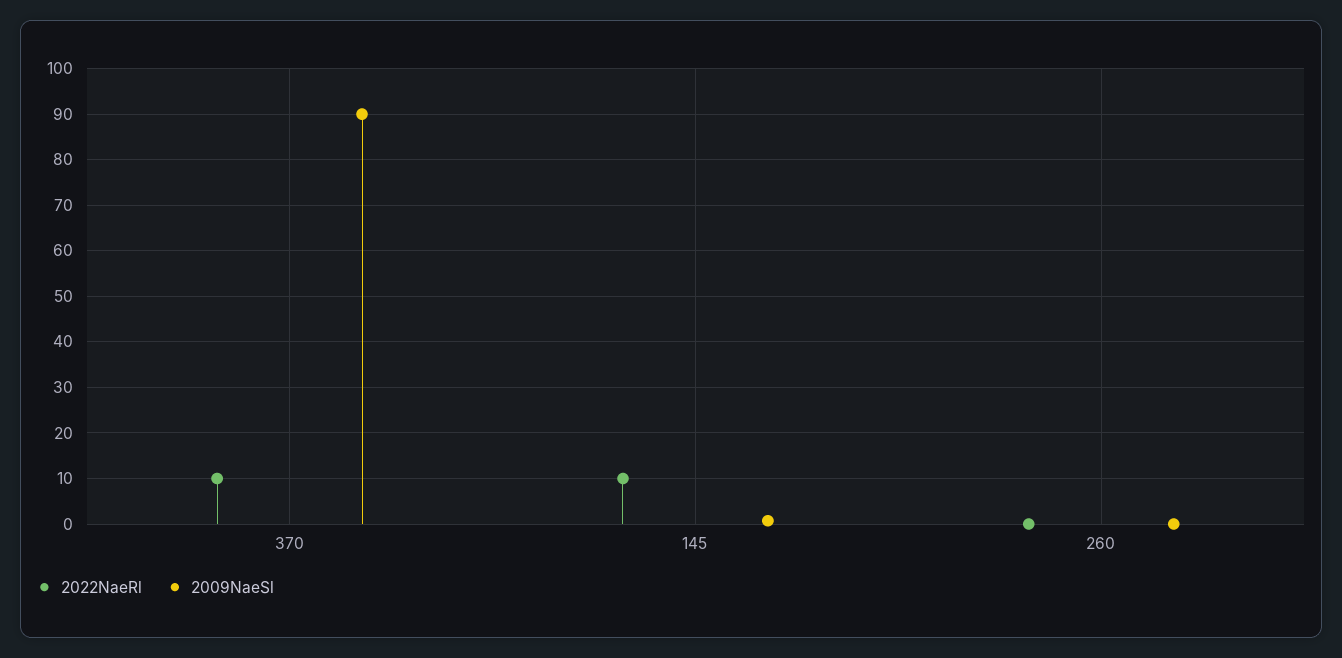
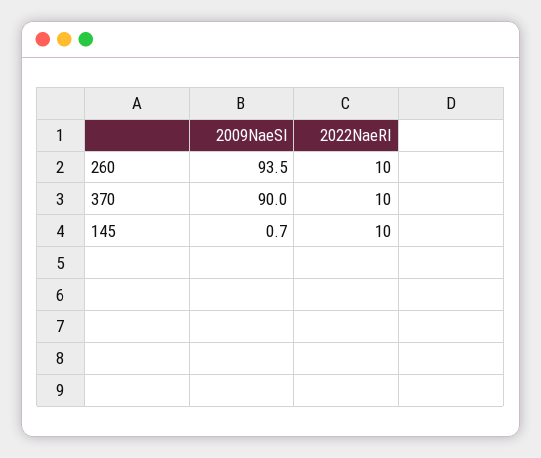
2022NaeRl, 260: 0 -> 10
2009NaeSl, 260: 0 -> 93.5

